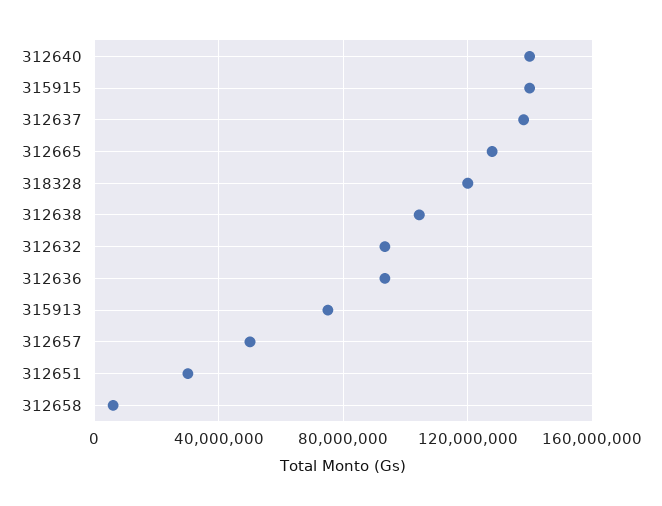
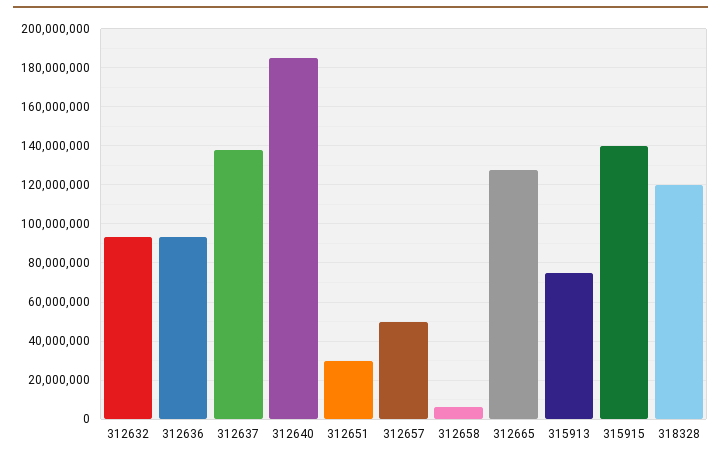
312640: 140000000 -> 185000000
312638: 105000000 -> none

